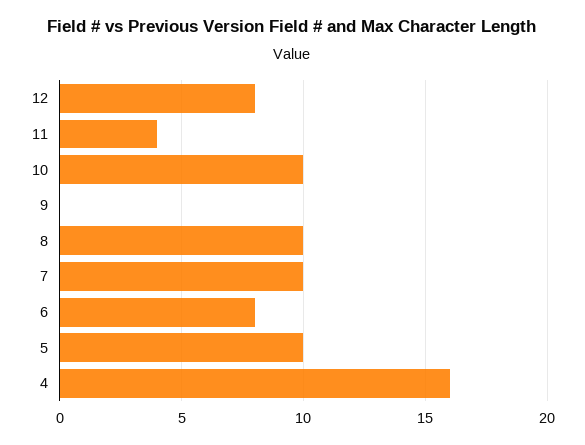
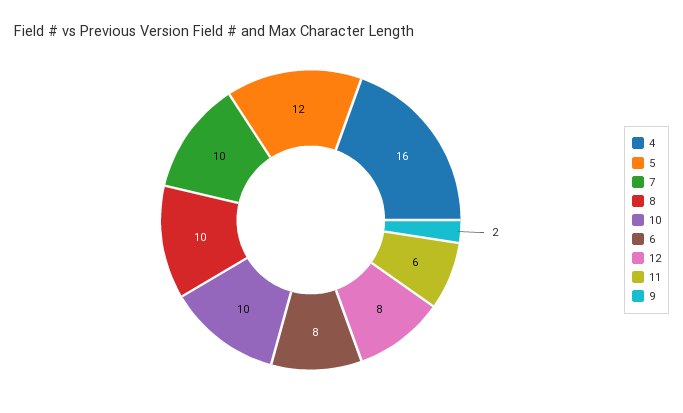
11: 4 -> 6
9: 0 -> 2
5: 10 -> 12

